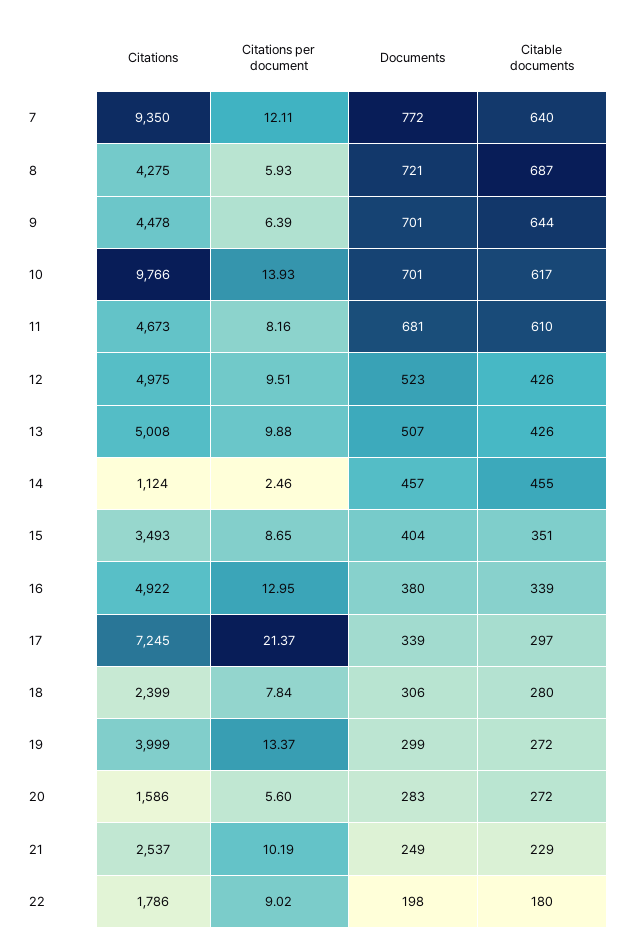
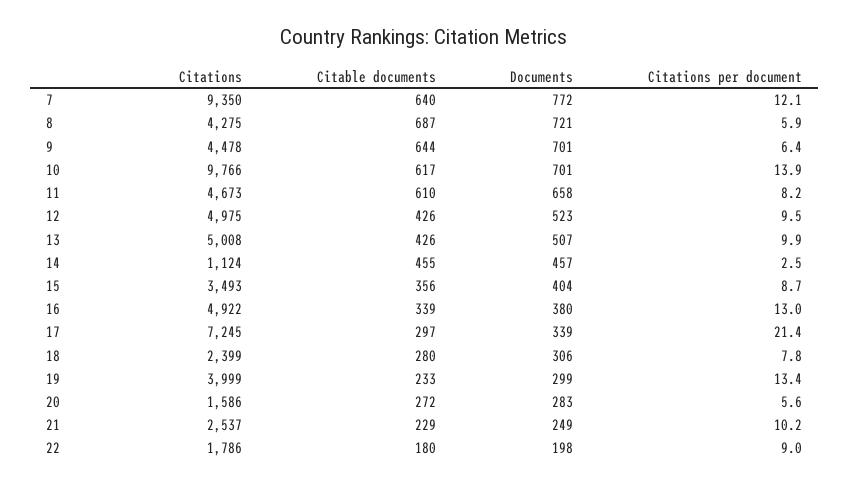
Documents, 11: 681 -> 658
Citable documents, 15: 351 -> 356
Citable documents, 19: 272 -> 233

